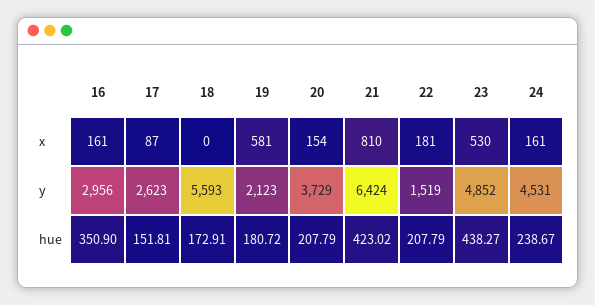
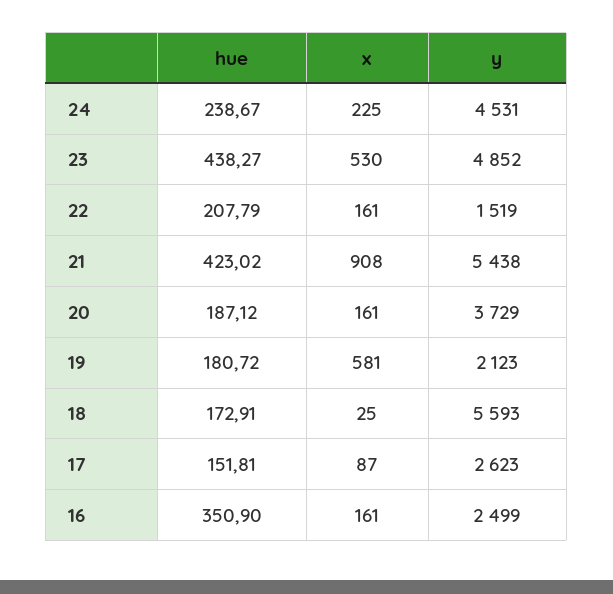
18, x: 0 -> 25
20, x: 154 -> 161
21, x: 810 -> 908
22, x: 181 -> 161
24, x: 161 -> 225
16, y: 2956 -> 2499
21, y: 6424 -> 5438
20, hue: 207.79 -> 187.12

